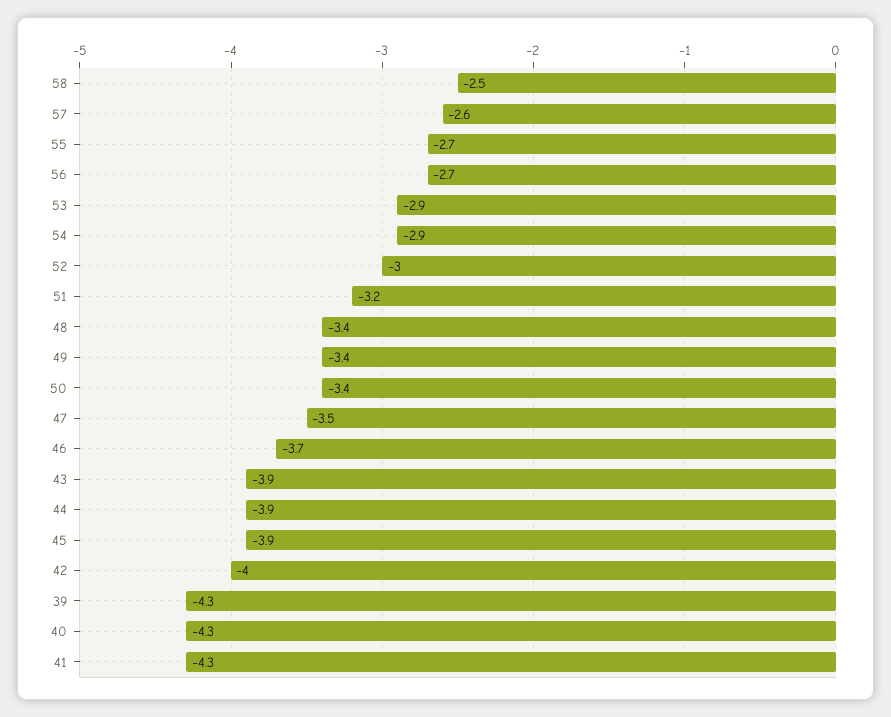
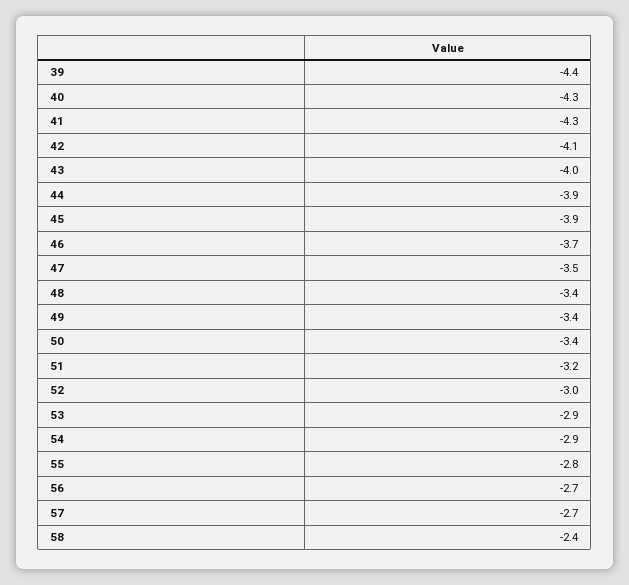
58: -2.5 -> -2.4
57: -2.6 -> -2.7
55: -2.7 -> -2.8
43: -3.9 -> -4
42: -4 -> -4.1
39: -4.3 -> -4.4

